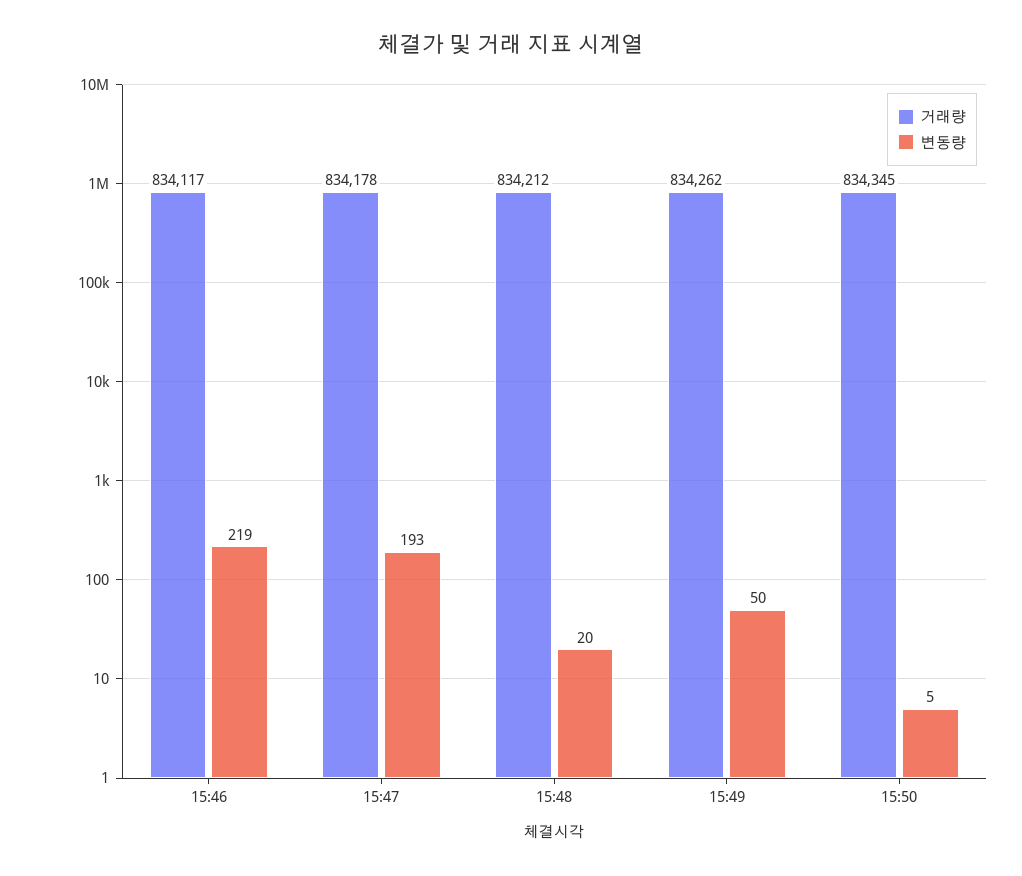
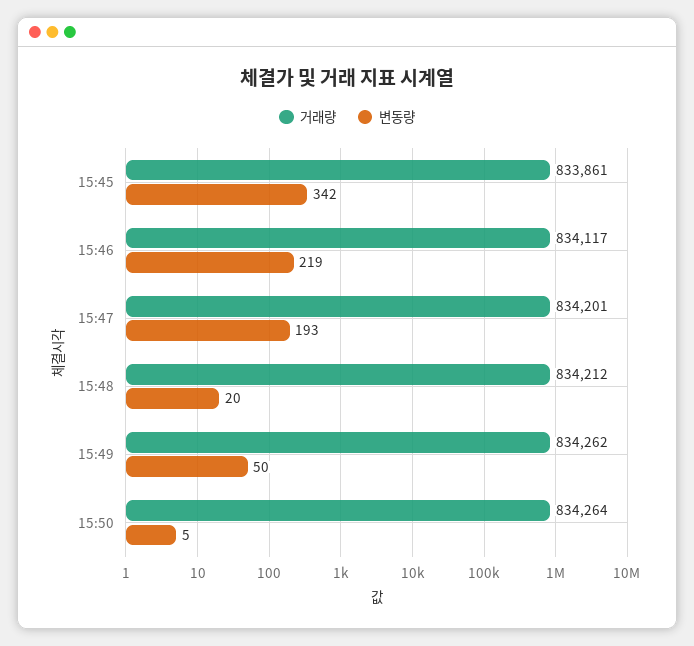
거래량, 15:47: 834178 -> 834201
거래량, 15:50: 834345 -> 834264
거래량, 15:45: none -> 833861
변동량, 15:45: none -> 342

